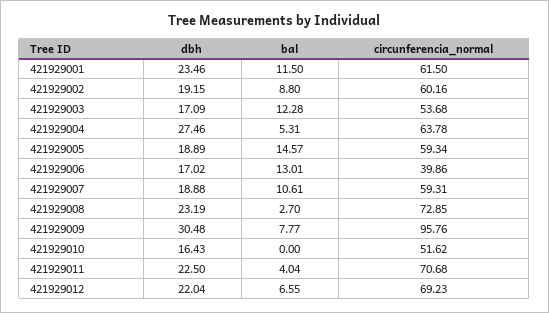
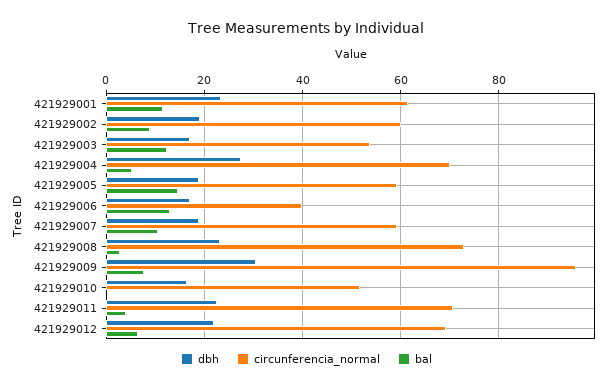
circunferencia_normal, 421929004: 63.78 -> 70

